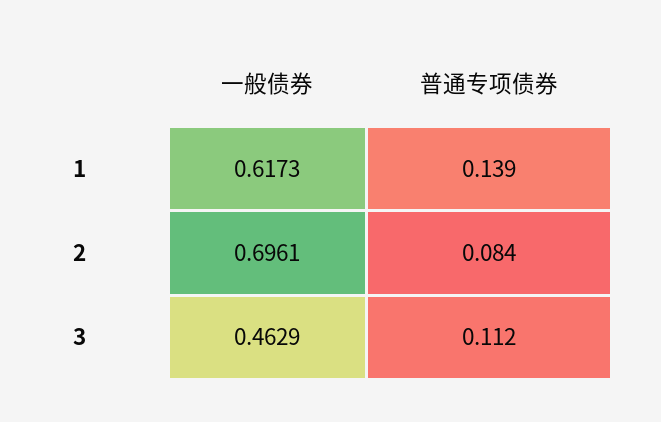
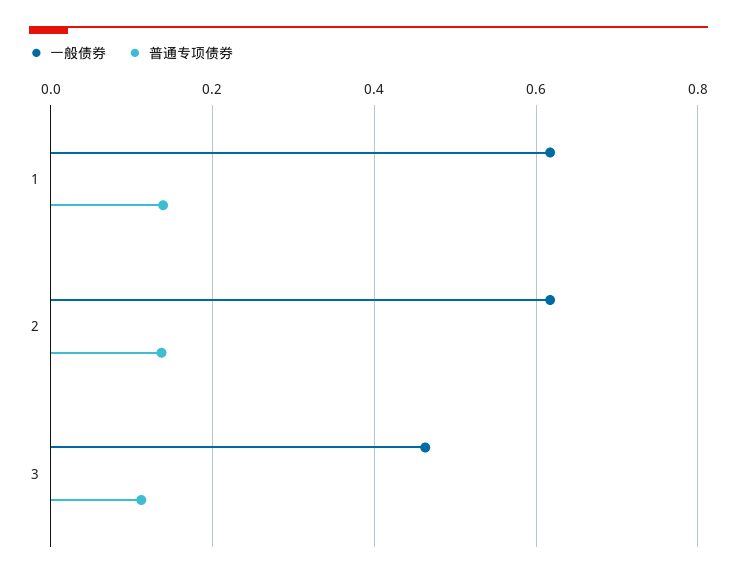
一般债券, 2: 0.6961 -> 0.62
普通专项债券, 2: 0.084 -> 0.14

